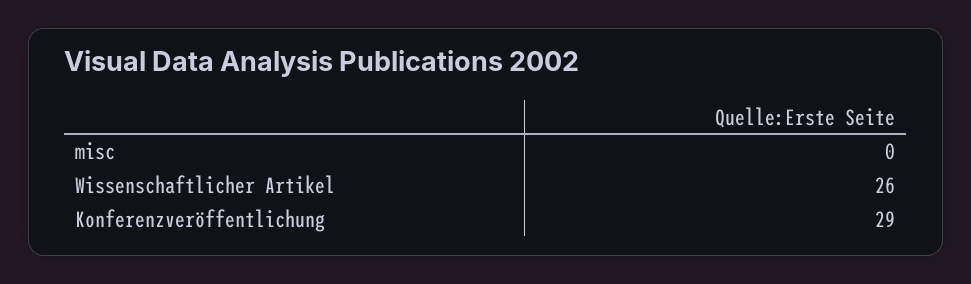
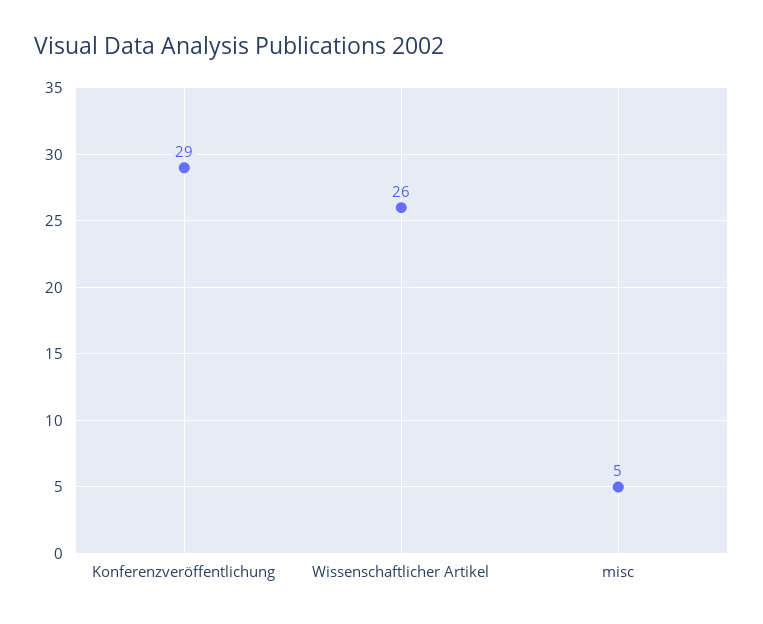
misc: 0 -> 5

